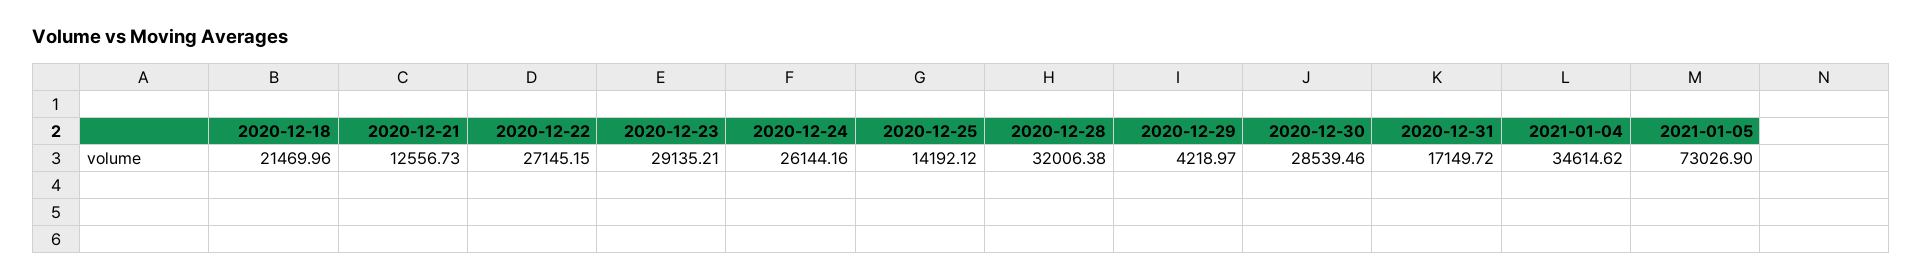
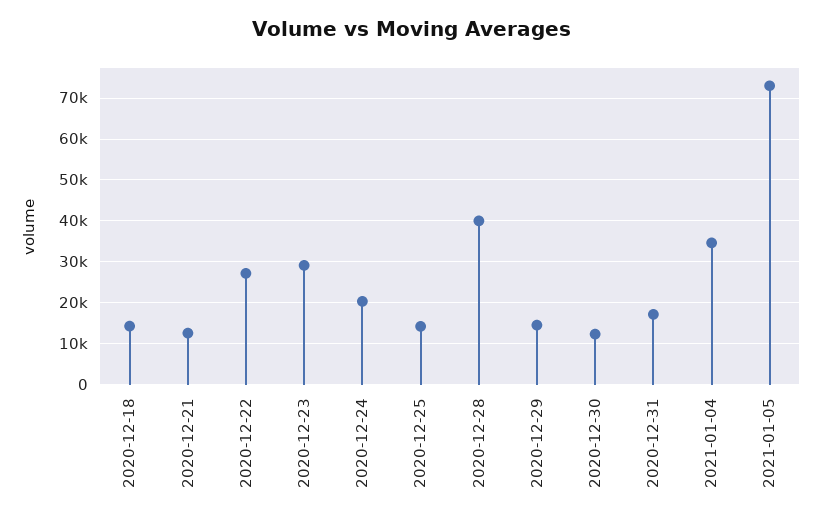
2020-12-18: 21469.96 -> 14000
2020-12-24: 26144.16 -> 20000
2020-12-28: 32006.38 -> 40000
2020-12-29: 4218.97 -> 14000
2020-12-30: 28539.46 -> 12000

